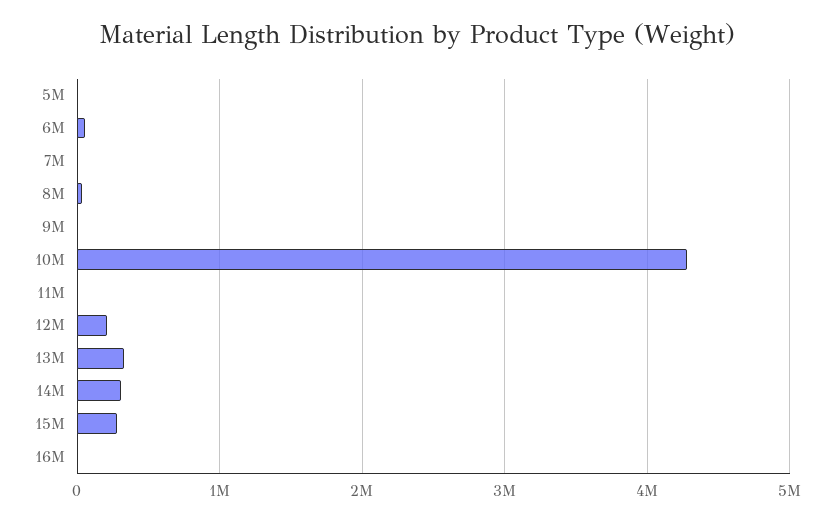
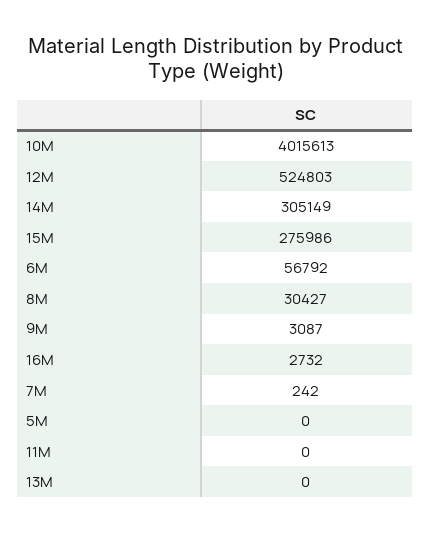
10M: 4300000 -> 4015613
12M: 200000 -> 524803
13M: 300000 -> 0

